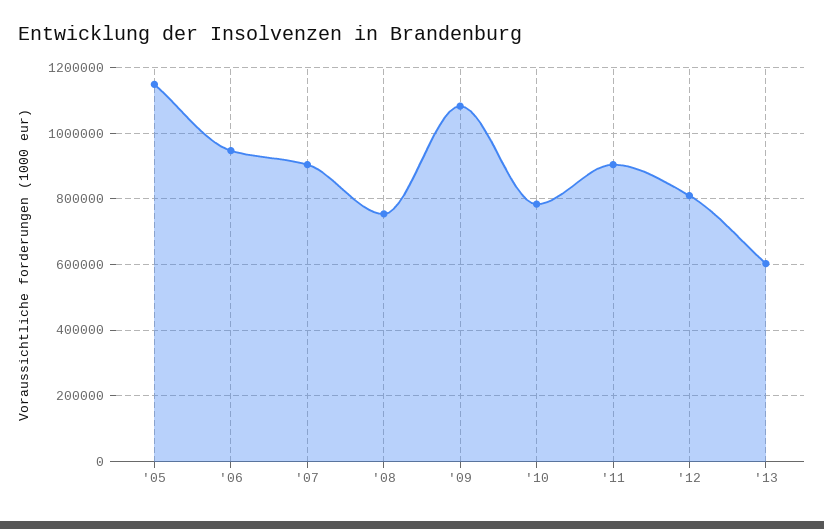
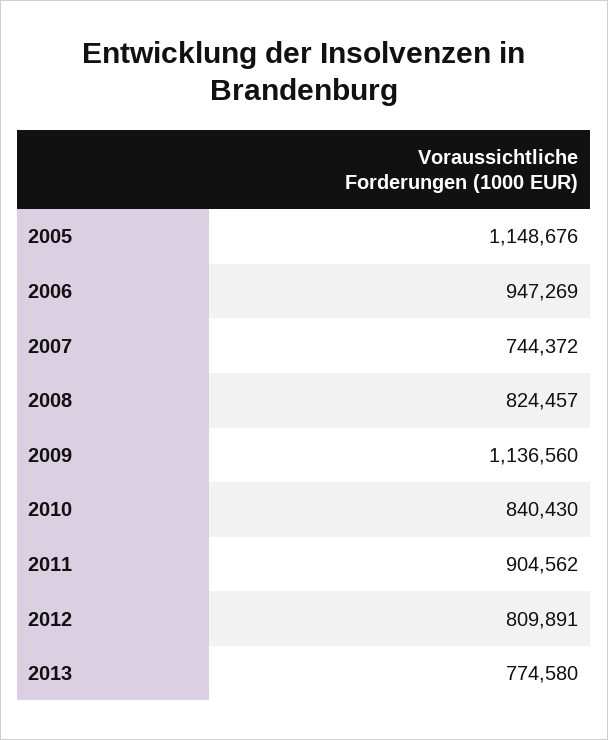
'07: 900000 -> 744372
'08: 760000 -> 824457
'09: 1080000 -> 1136560
'10: 780000 -> 840430
'13: 600000 -> 774580

